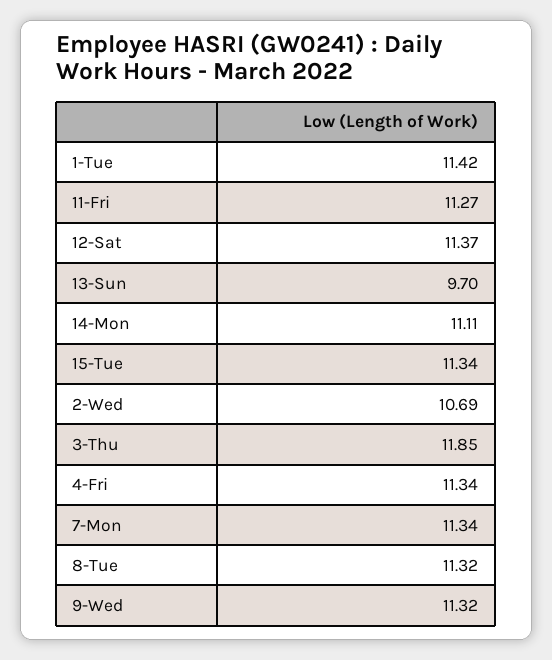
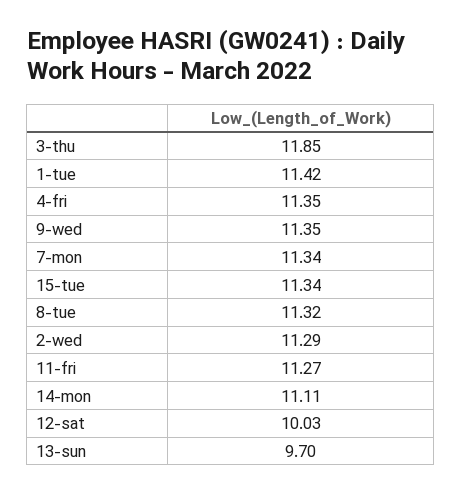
12-Sat: 11.37 -> 10.03
2-Wed: 10.69 -> 11.29
4-Fri: 11.34 -> 11.35
9-Wed: 11.32 -> 11.35

